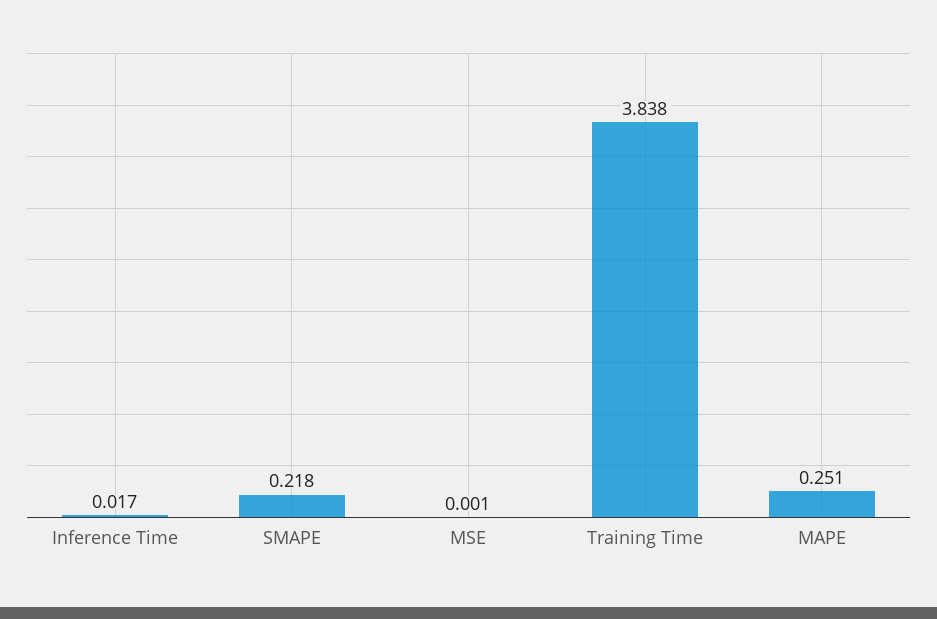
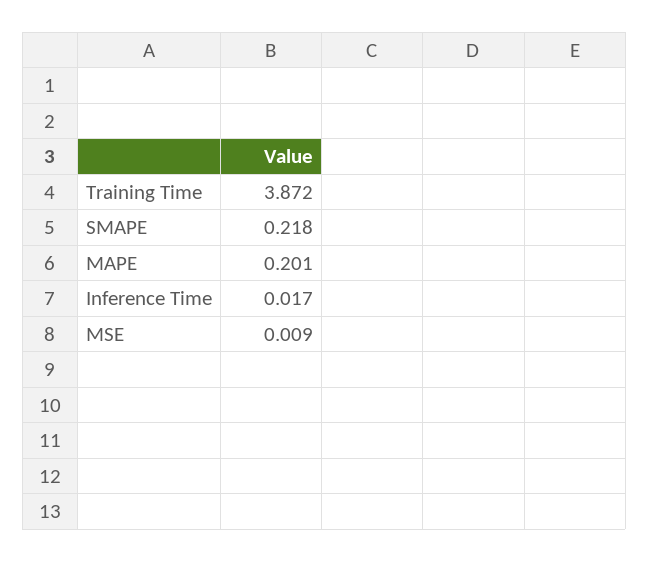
MSE: 0.001 -> 0.009
Training Time: 3.838 -> 3.872
MAPE: 0.251 -> 0.201

